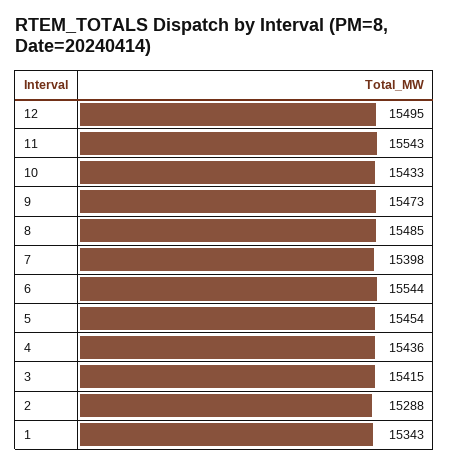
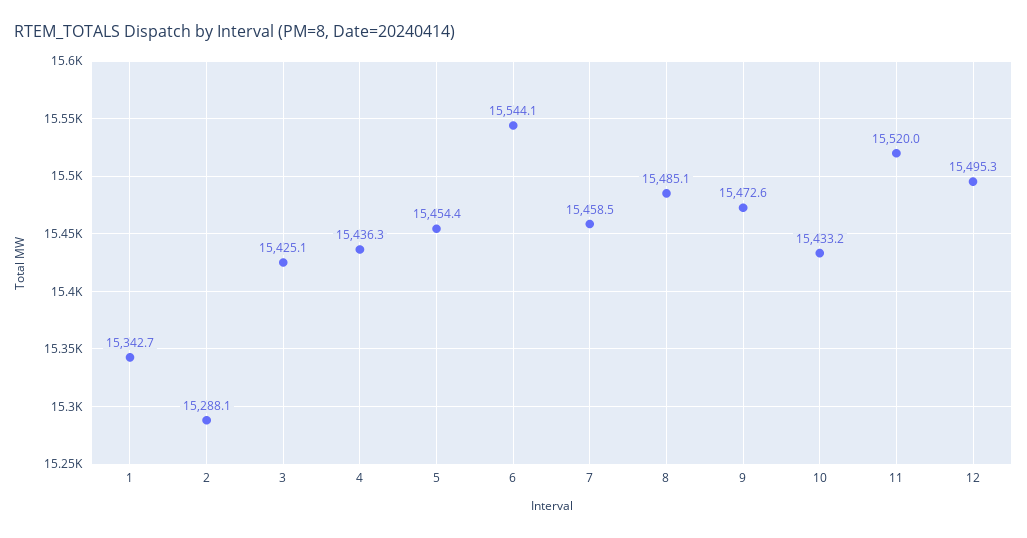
11: 15543 -> 15520
7: 15398 -> 15458.5
3: 15415 -> 15425.1

